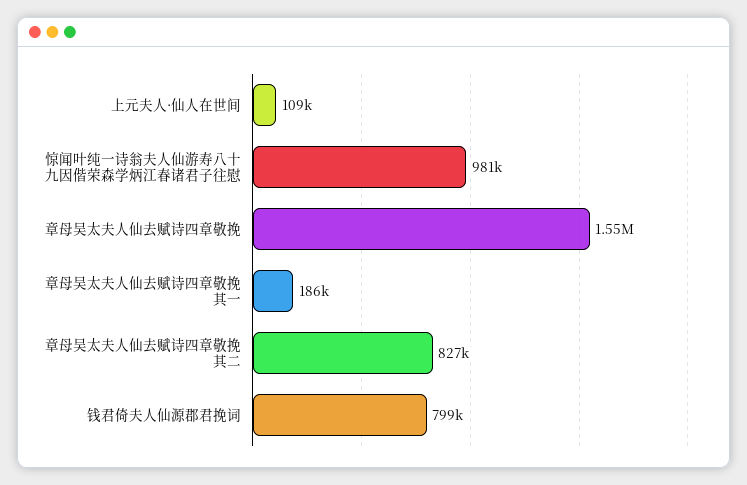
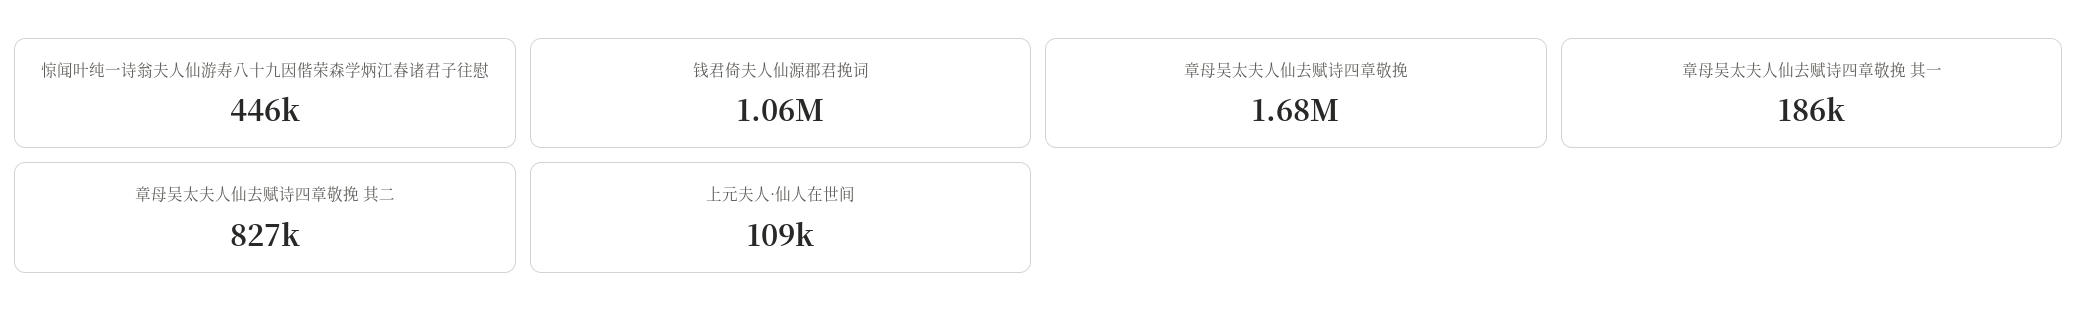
惊闻叶纯一诗翁夫人仙游寿八十九因偕荣森学炳江春诸君子往慰: 981000 -> 446000
章母吴太夫人仙去赋诗四章敬挽: 1550000 -> 1680000
钱君倚夫人仙源郡君挽词: 799000 -> 1060000

